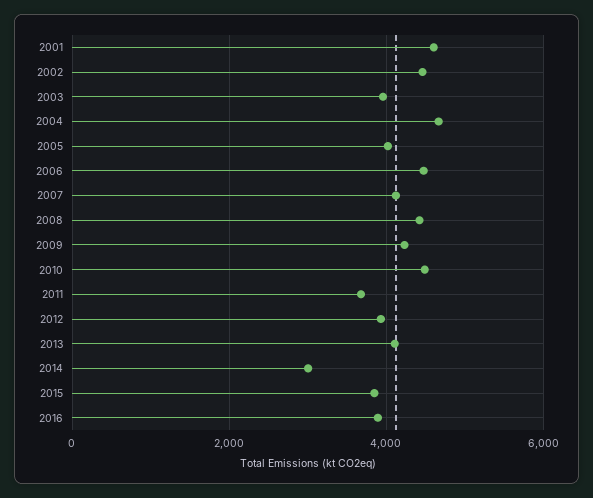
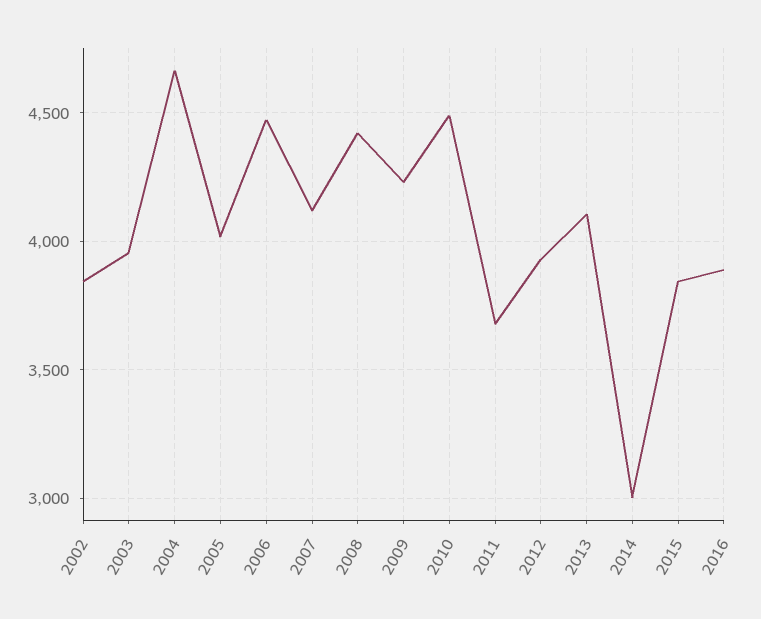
2001: 4600 -> none
2002: 4400 -> 3850

